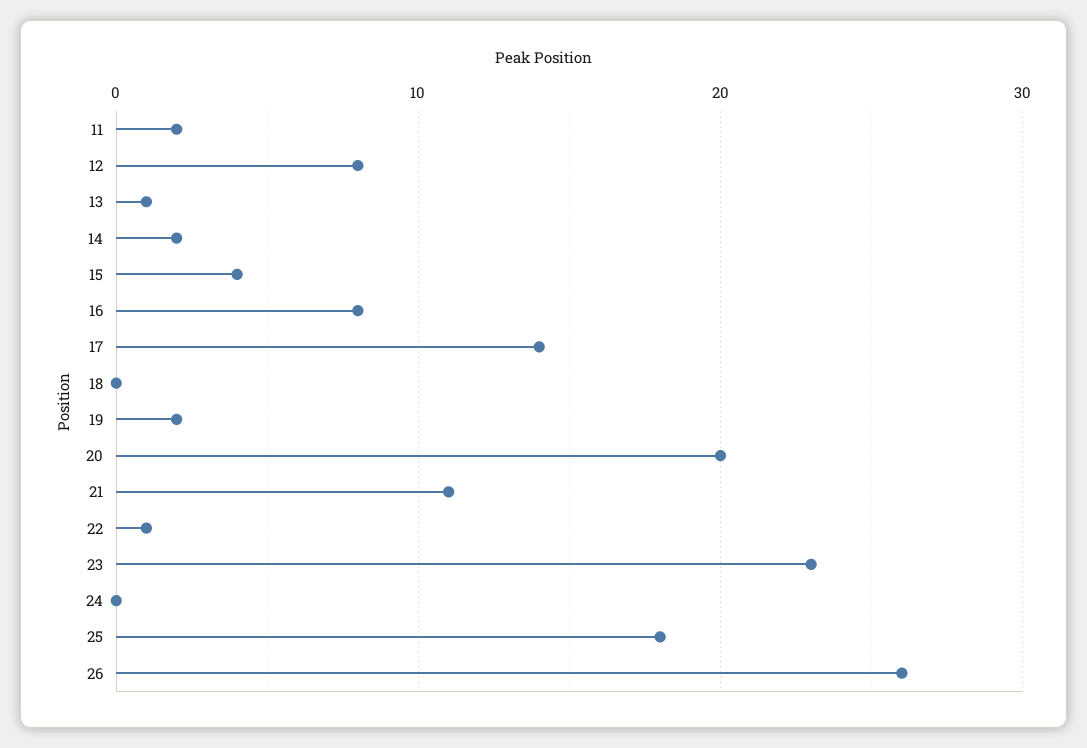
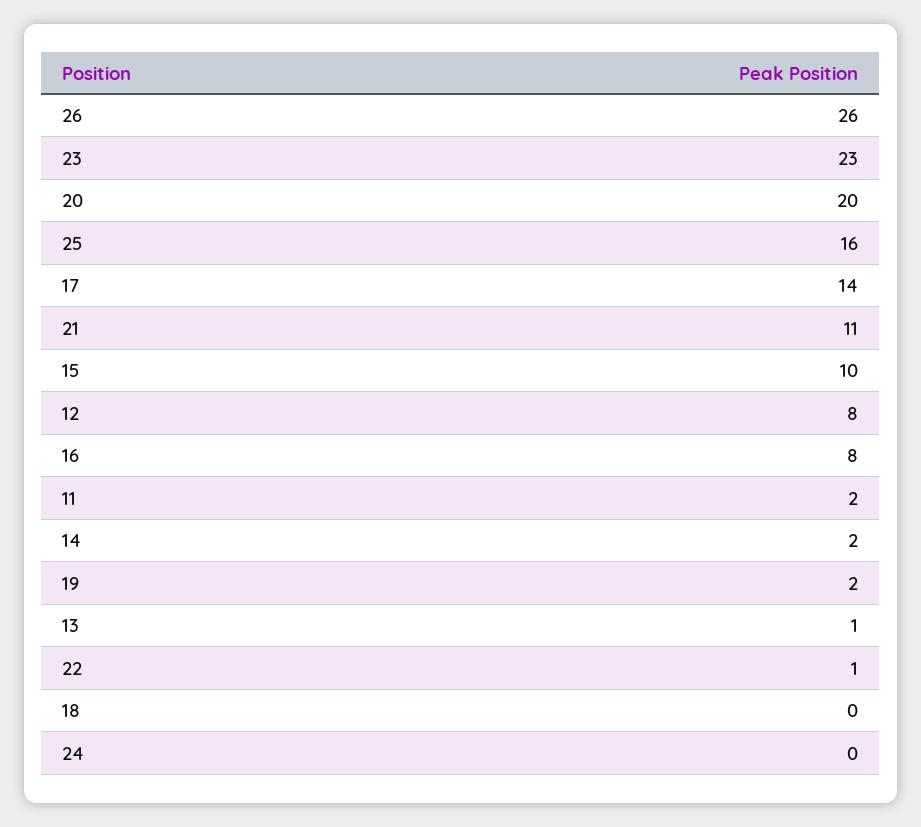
15: 4 -> 10
25: 18 -> 16

